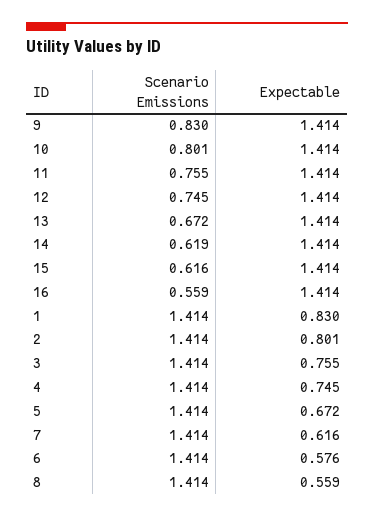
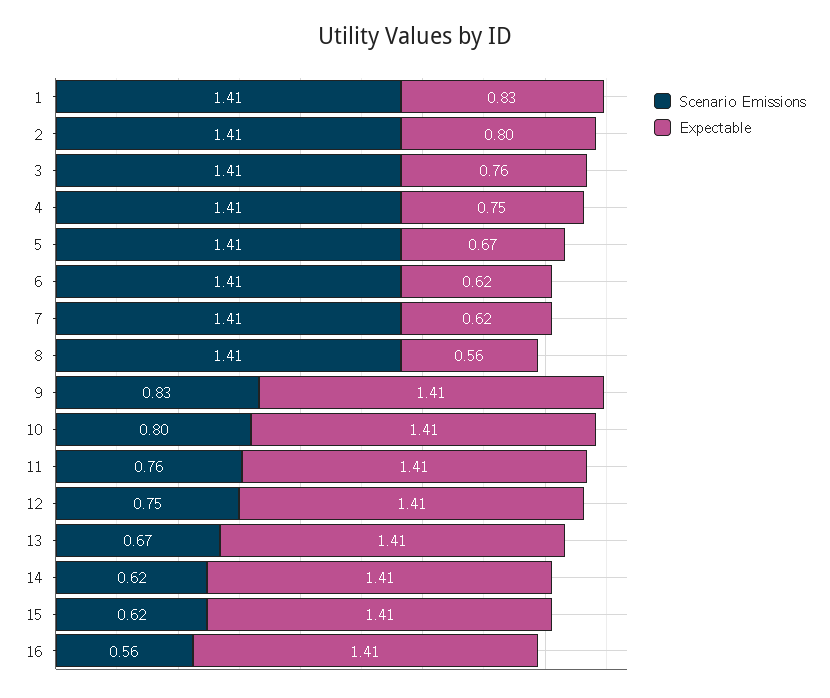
Expectable, 6: 0.576 -> 0.62

